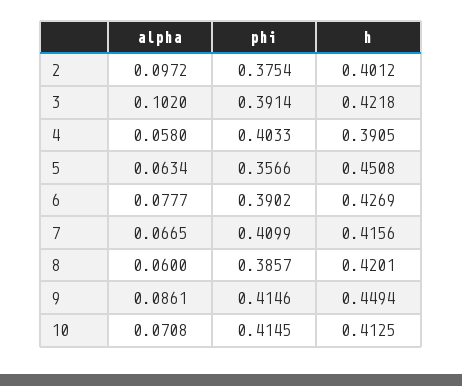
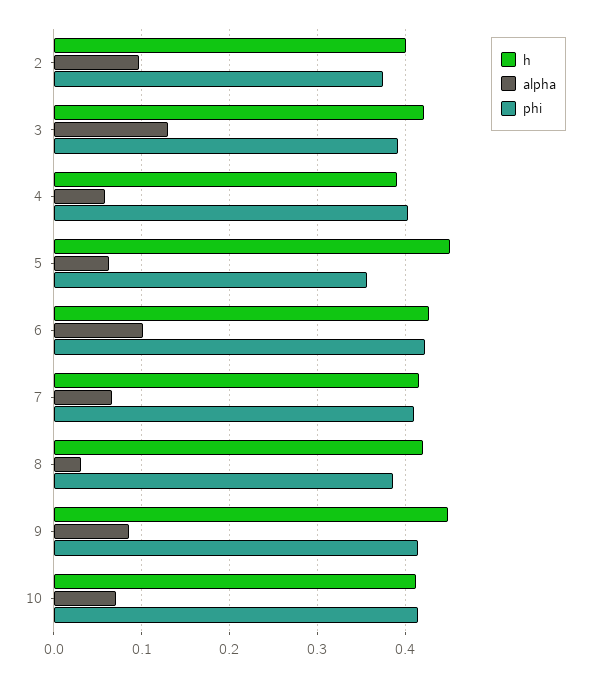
alpha, 3: 0.102 -> 0.13
alpha, 6: 0.0777 -> 0.1
phi, 6: 0.3902 -> 0.42
alpha, 8: 0.06 -> 0.03

